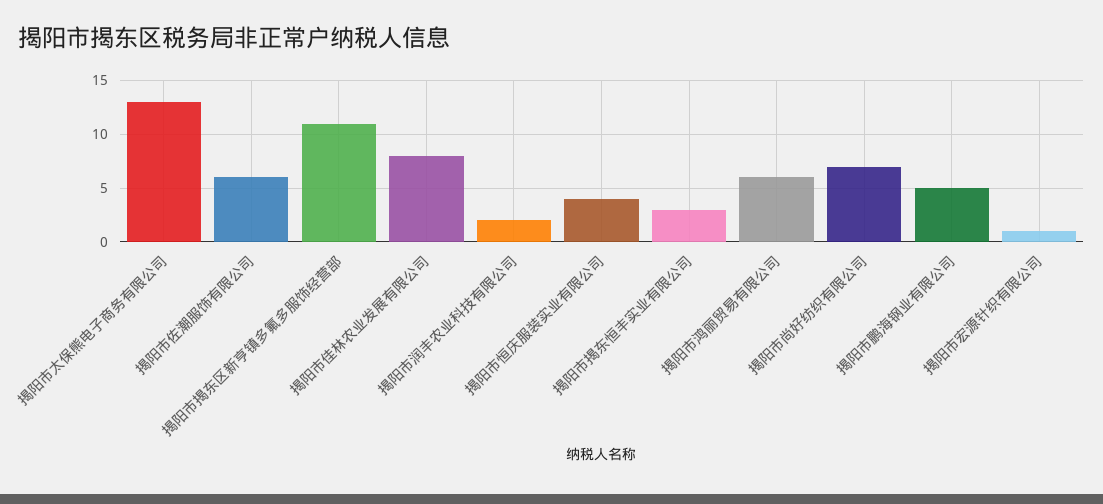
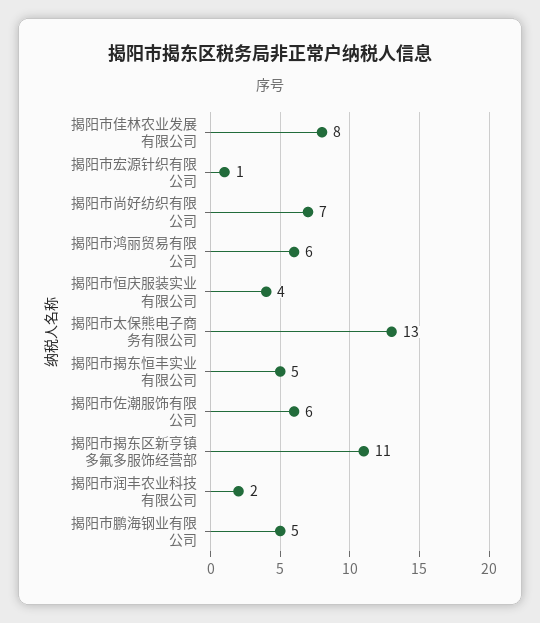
揭阳市揭东恒丰实业有限公司: 3 -> 5

